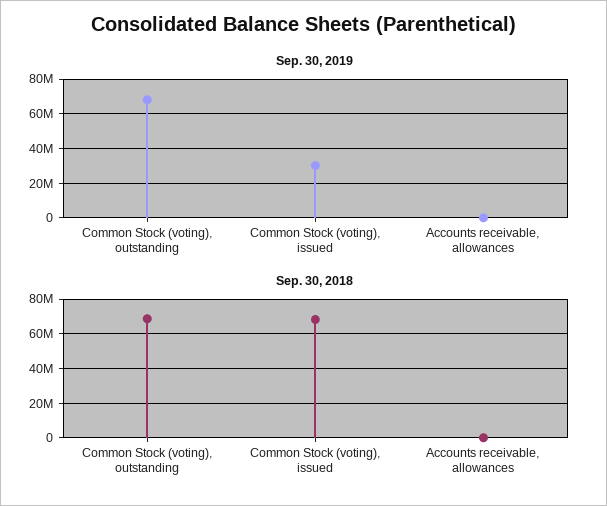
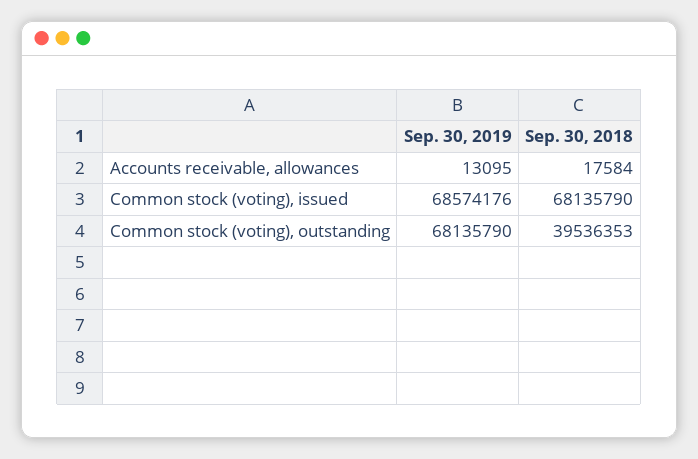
Sep. 30, 2019, Common Stock (voting), issued: 30000000 -> 68574176
Sep. 30, 2018, Common Stock (voting), outstanding: 70000000 -> 39536353

